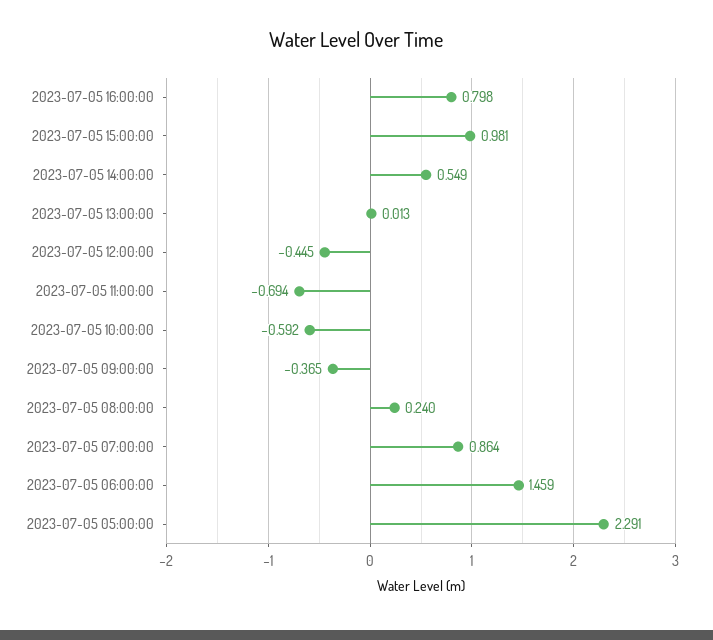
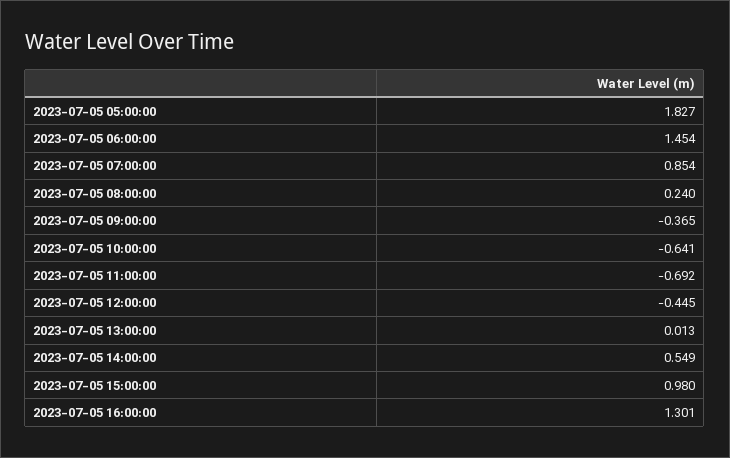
2023-07-05 16:00:00: 0.798 -> 1.301
2023-07-05 15:00:00: 0.981 -> 0.98
2023-07-05 11:00:00: -0.694 -> -0.692
2023-07-05 10:00:00: -0.592 -> -0.641
2023-07-05 07:00:00: 0.864 -> 0.854
2023-07-05 06:00:00: 1.459 -> 1.454
2023-07-05 05:00:00: 2.291 -> 1.827

